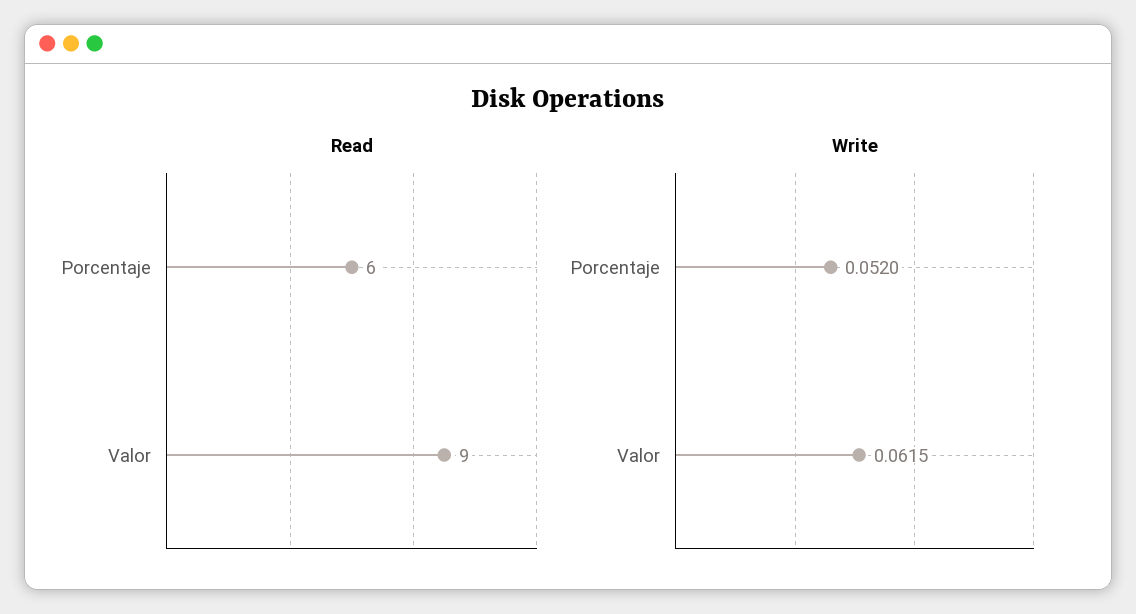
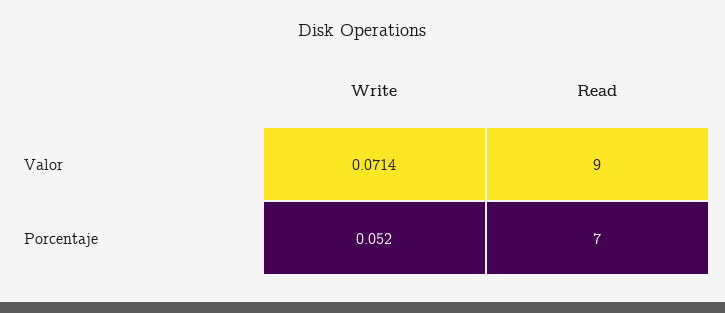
Read, Porcentaje: 6 -> 7
Write, Valor: 0.0615 -> 0.0714

